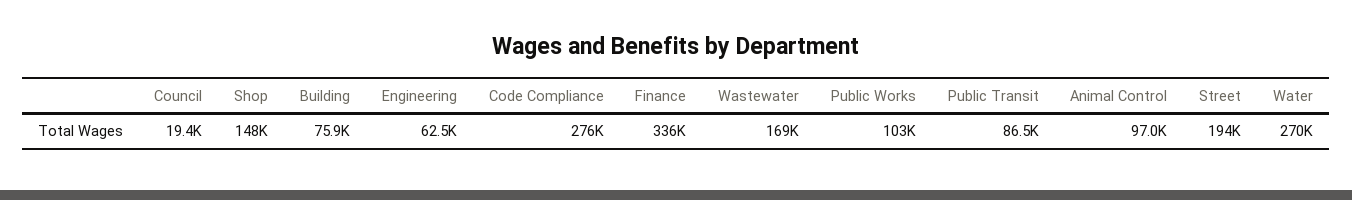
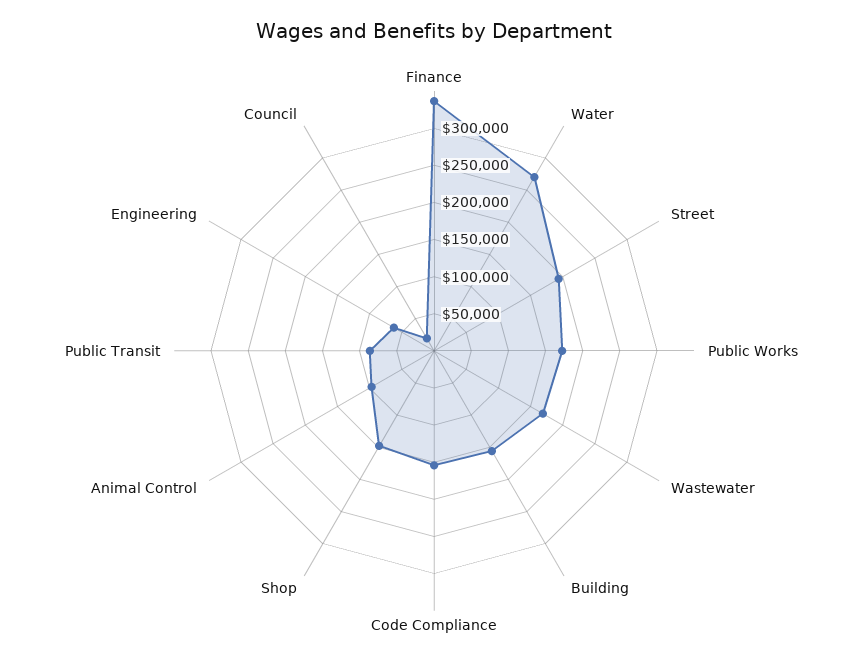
Building: 75900 -> 150000
Code Compliance: 276000 -> 150000
Public Works: 103000 -> 175000

